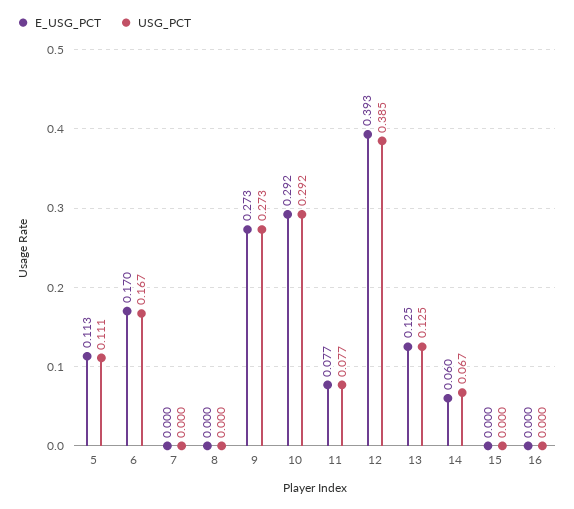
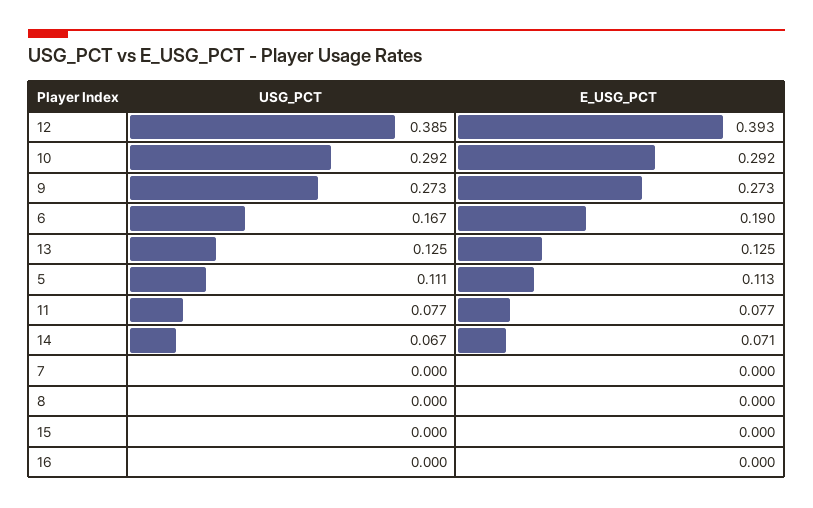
E_USG_PCT, 6: 0.17 -> 0.19
E_USG_PCT, 14: 0.06 -> 0.071

